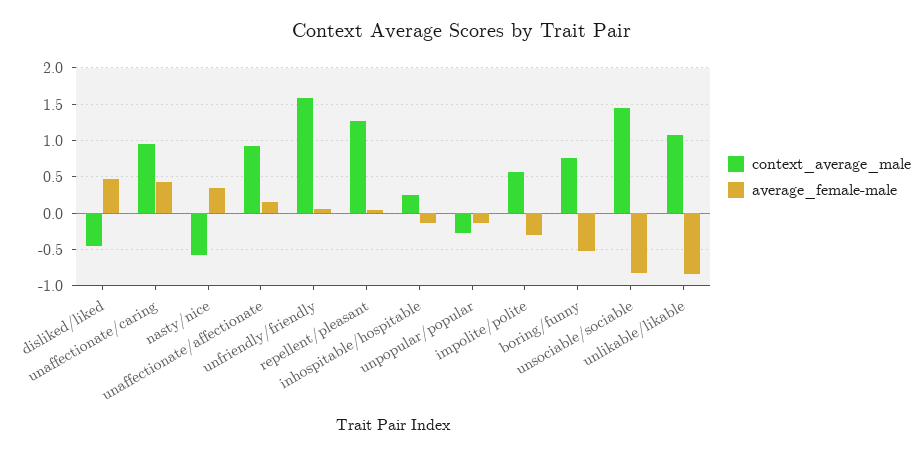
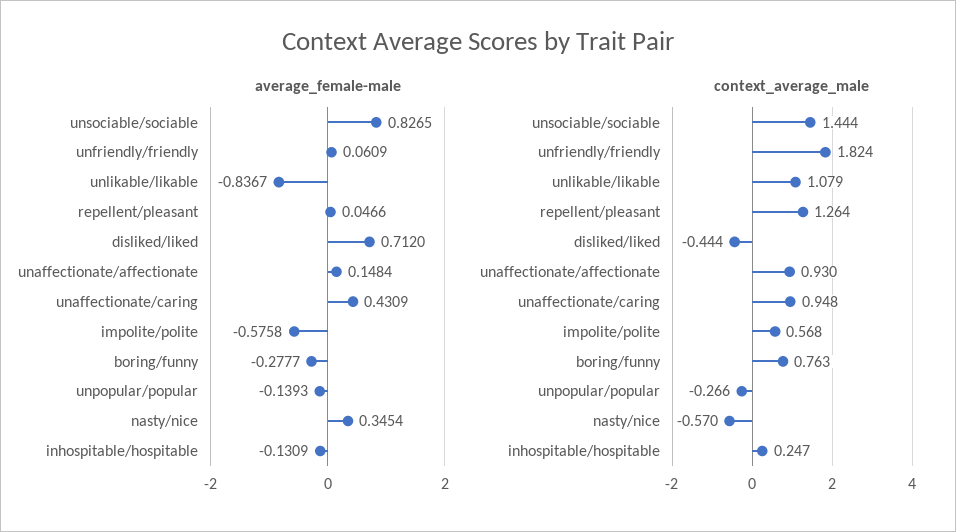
average_female-male, disliked/liked: 0.5 -> 0.712
context_average_male, unfriendly/friendly: 1.6 -> 1.824
average_female-male, impolite/polite: -0.3 -> -0.5758
average_female-male, boring/funny: -0.5 -> -0.2777
average_female-male, unsociable/sociable: -0.8 -> 0.8265

